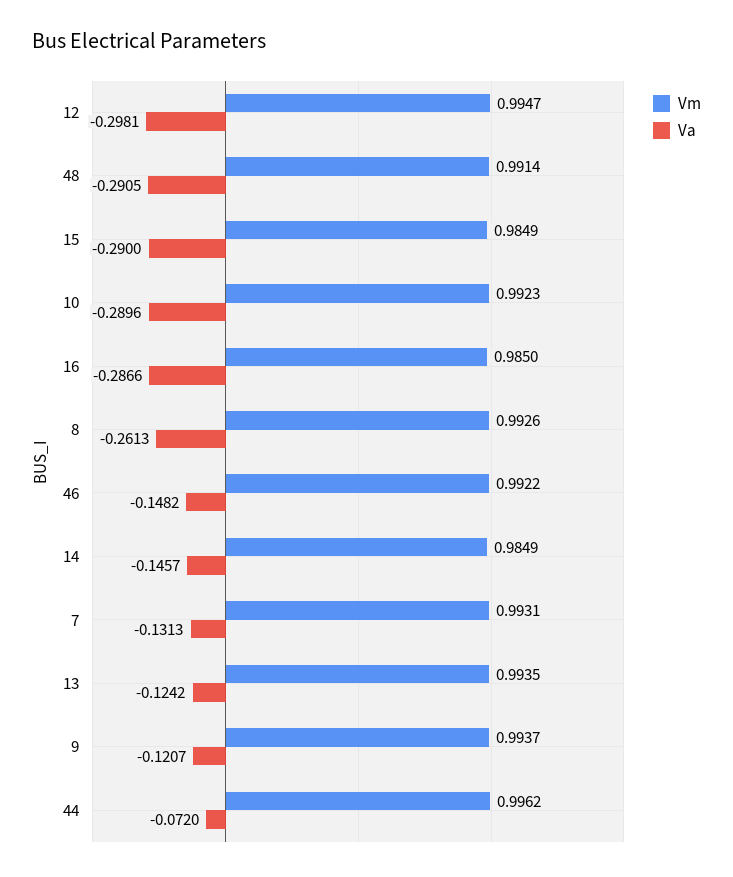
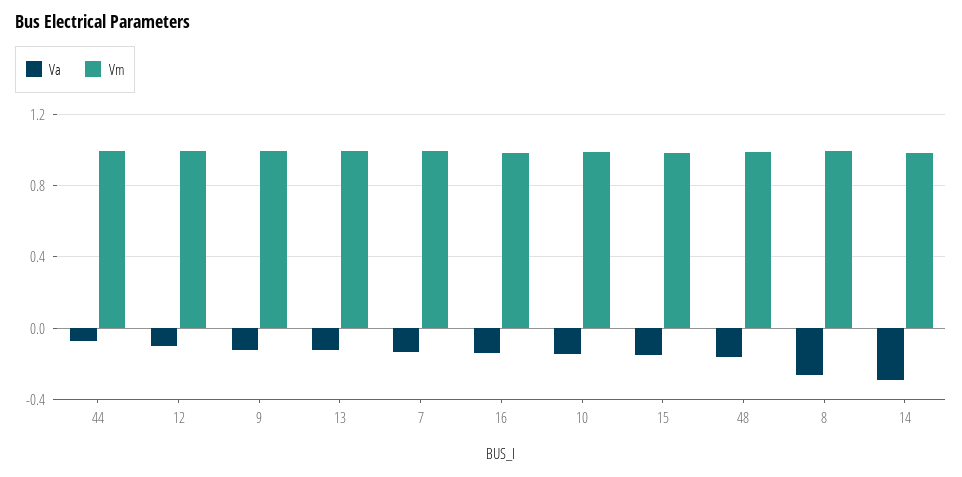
Va, 12: -0.2981 -> -0.1
Va, 48: -0.2905 -> -0.15
Va, 15: -0.29 -> -0.15
Va, 10: -0.2896 -> -0.15
Va, 16: -0.2866 -> -0.15
Vm, 46: 0.9922 -> none
Va, 46: -0.1482 -> none
Va, 14: -0.1457 -> -0.3

